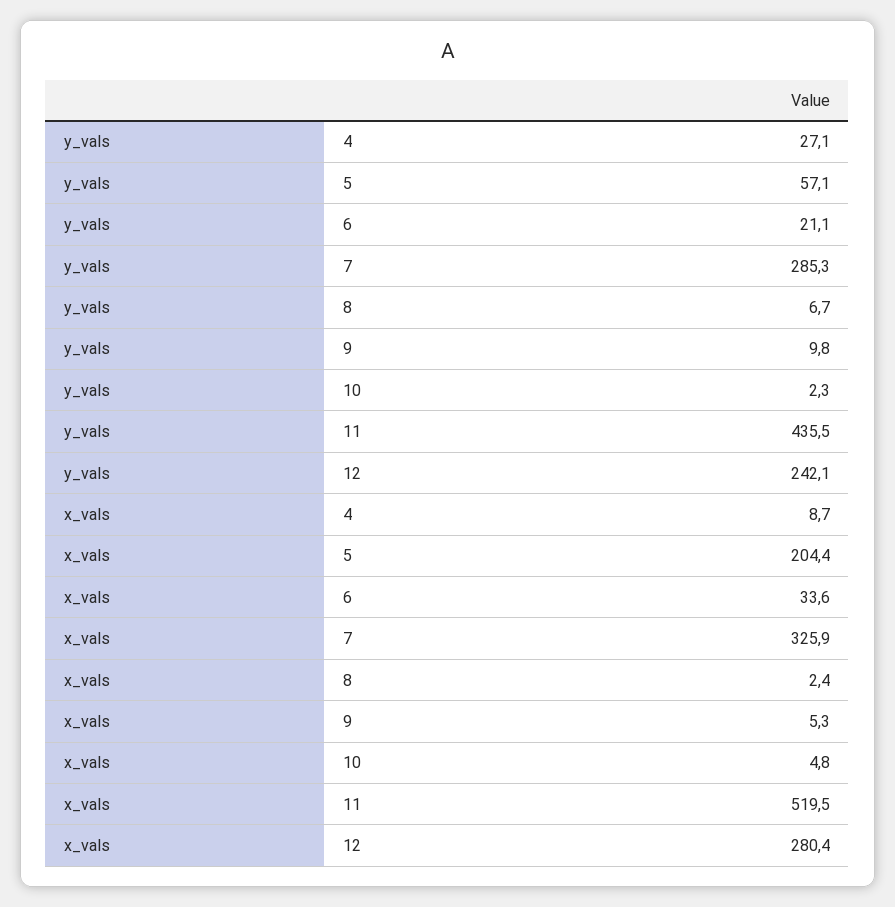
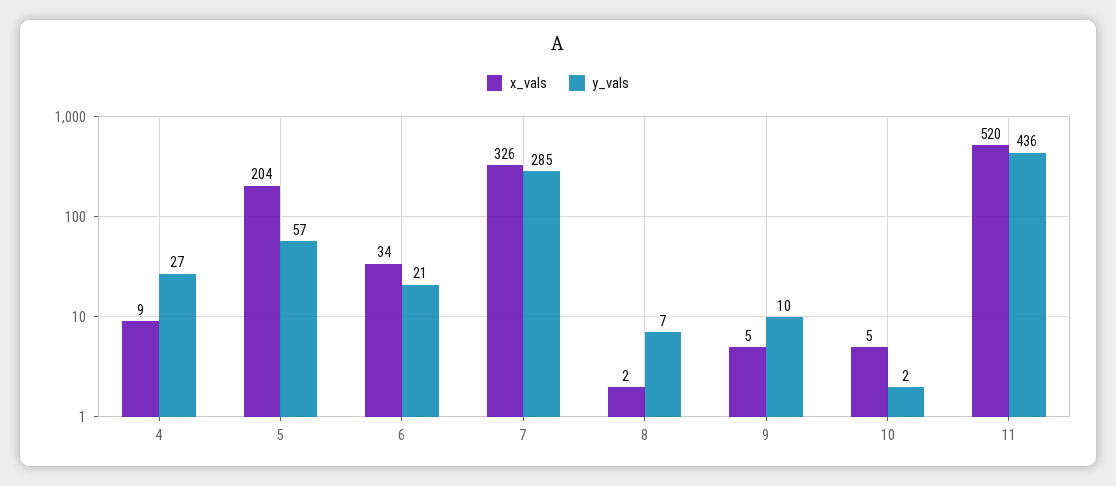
y_vals, 12: 242.1 -> none
x_vals, 12: 280.4 -> none

